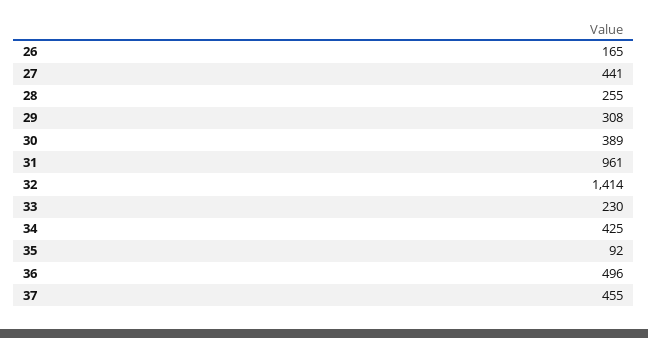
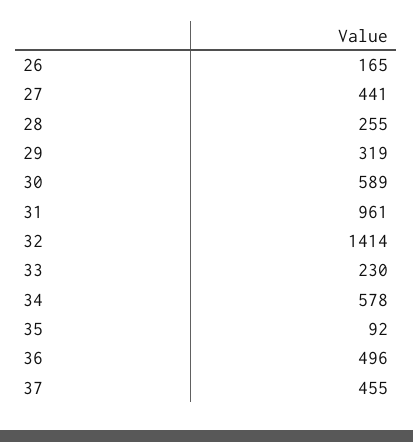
29: 308 -> 319
30: 389 -> 589
34: 425 -> 578

